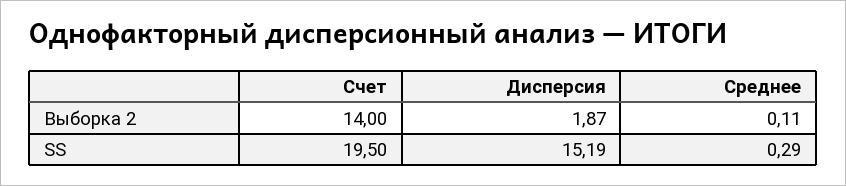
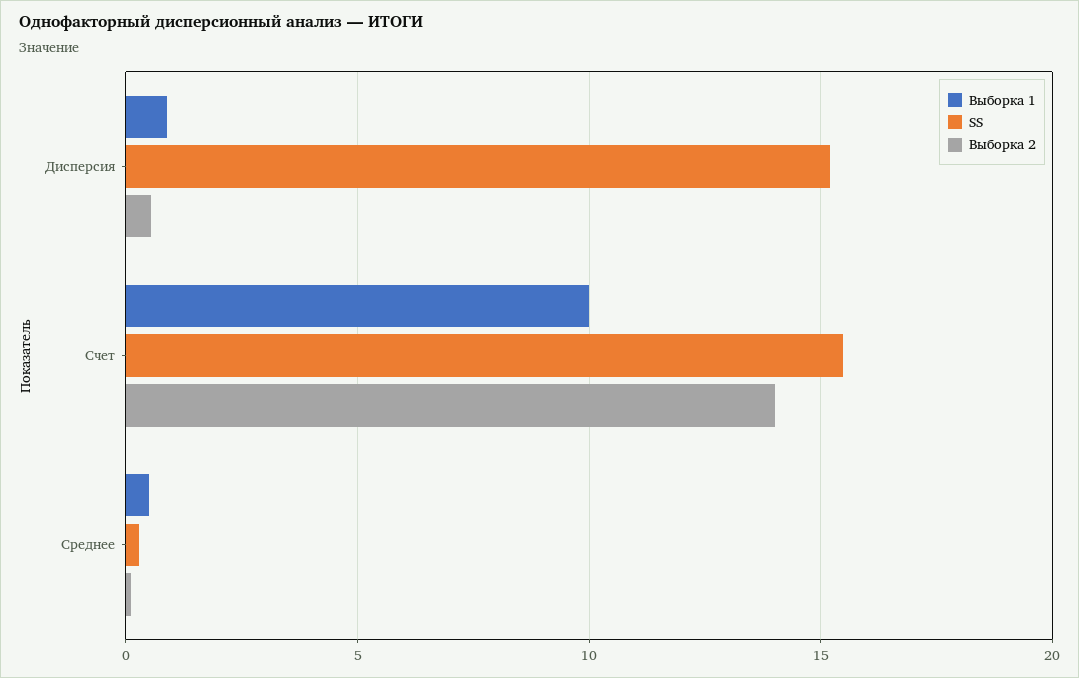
Выборка 2, Дисперсия: 1.87 -> 0.5
SS, Счет: 19.5 -> 15.5
Выборка 1, Дисперсия: none -> 1
Выборка 1, Счет: none -> 10
Выборка 1, Среднее: none -> 0.5

